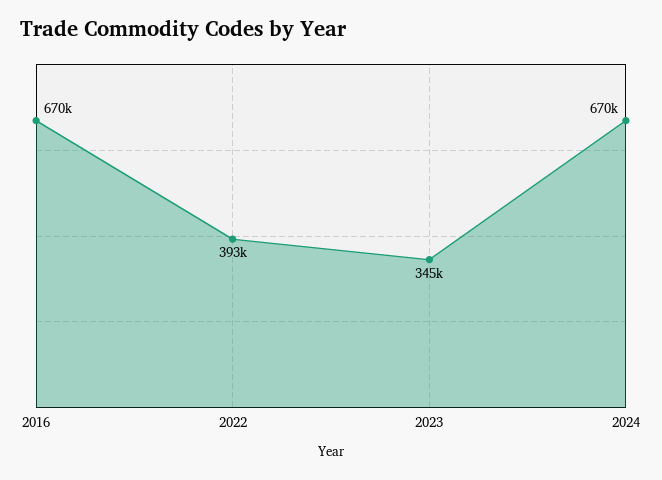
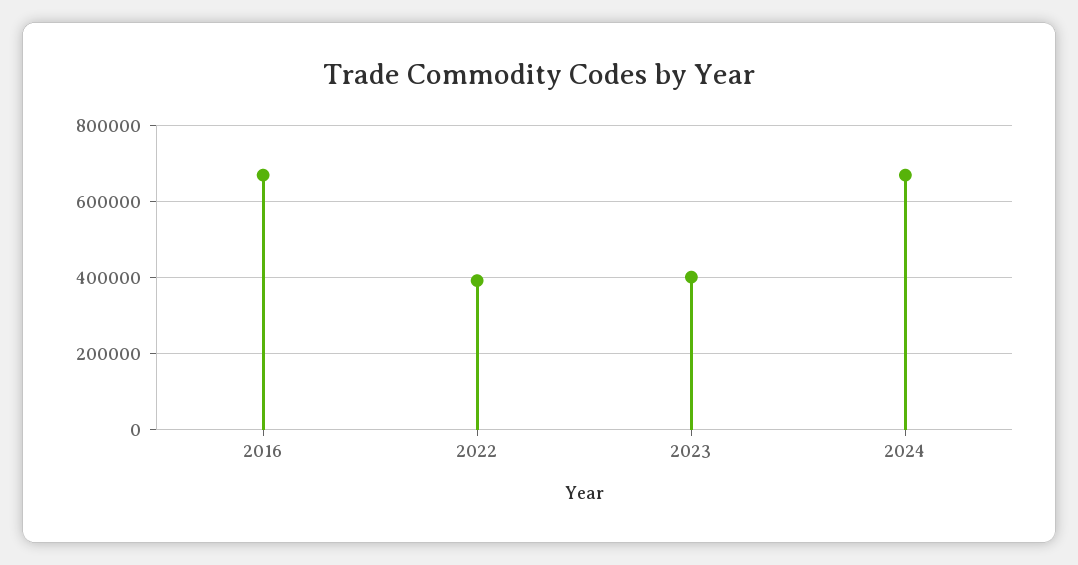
2023: 345000 -> 400000

